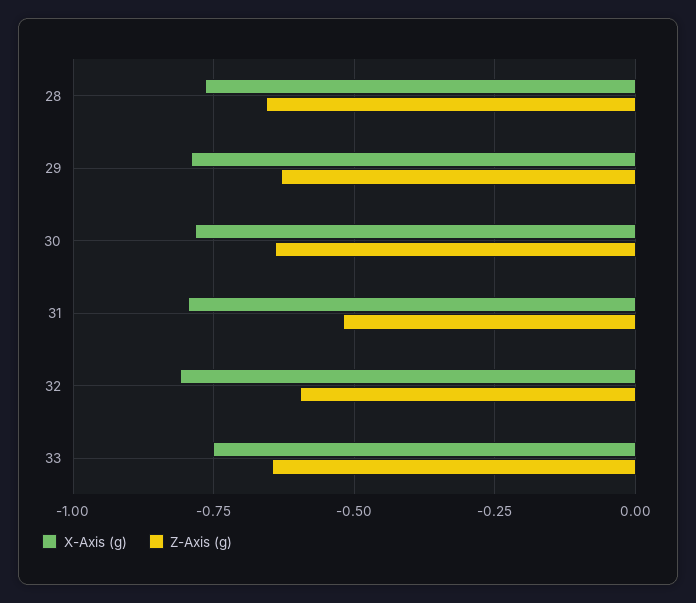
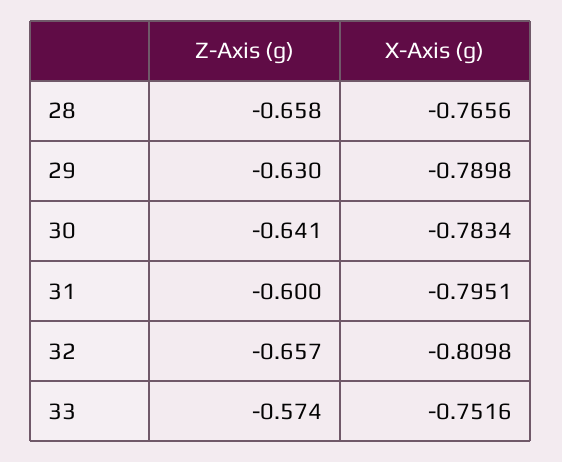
Z-Axis (g), 31: -0.525 -> -0.6
Z-Axis (g), 32: -0.6 -> -0.657
Z-Axis (g), 33: -0.65 -> -0.574

